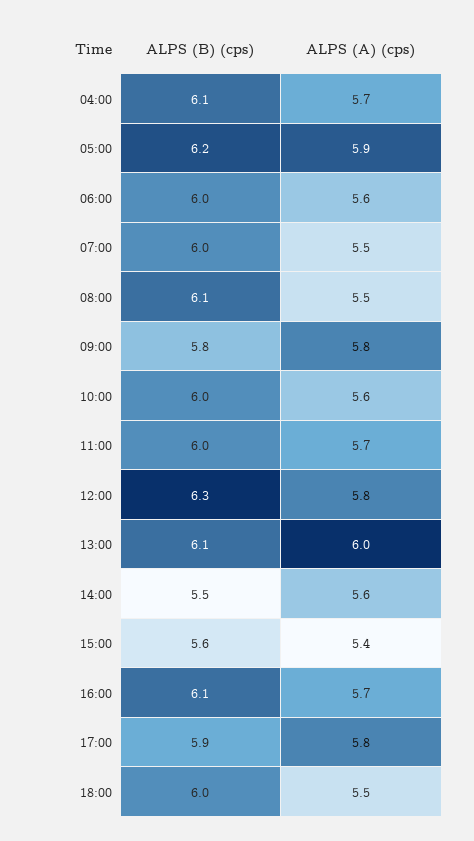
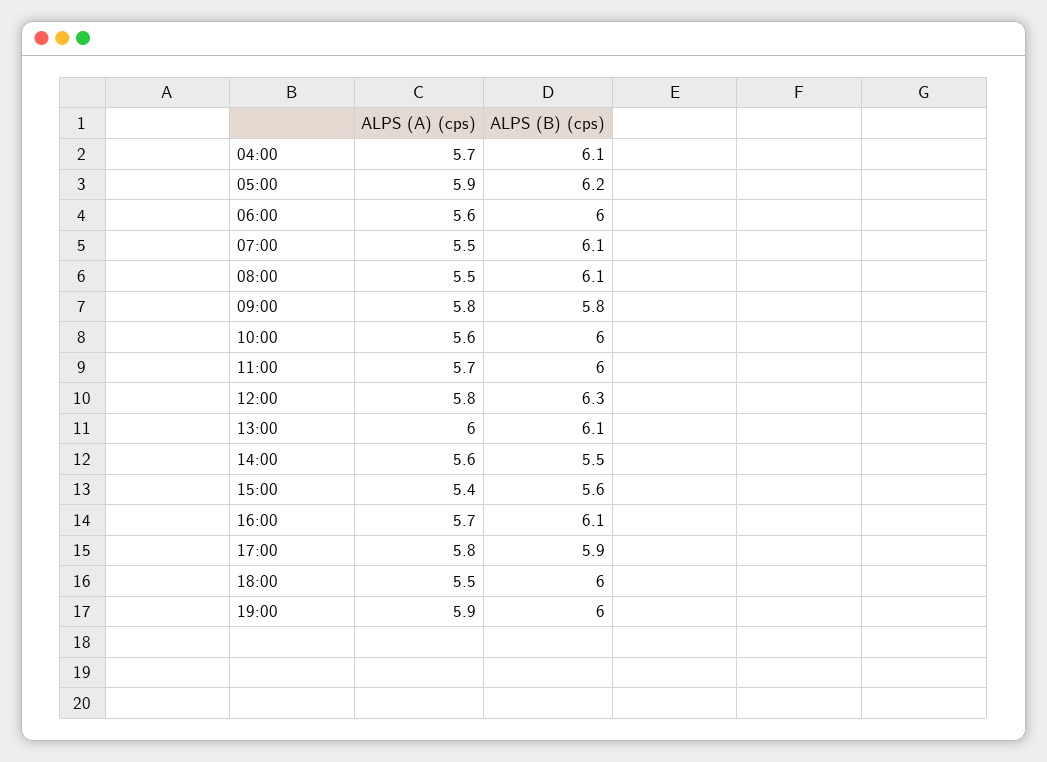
ALPS (B) (cps), 07:00: 6 -> 6.1
ALPS (A) (cps), 19:00: none -> 5.9
ALPS (B) (cps), 19:00: none -> 6

